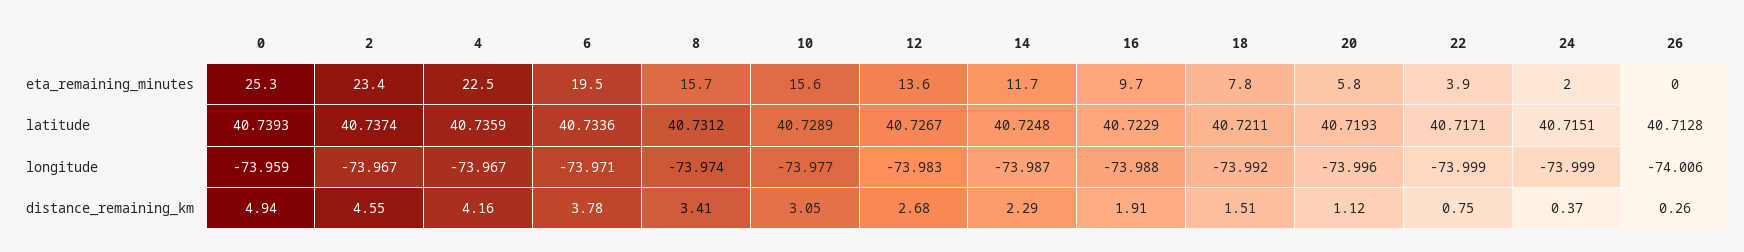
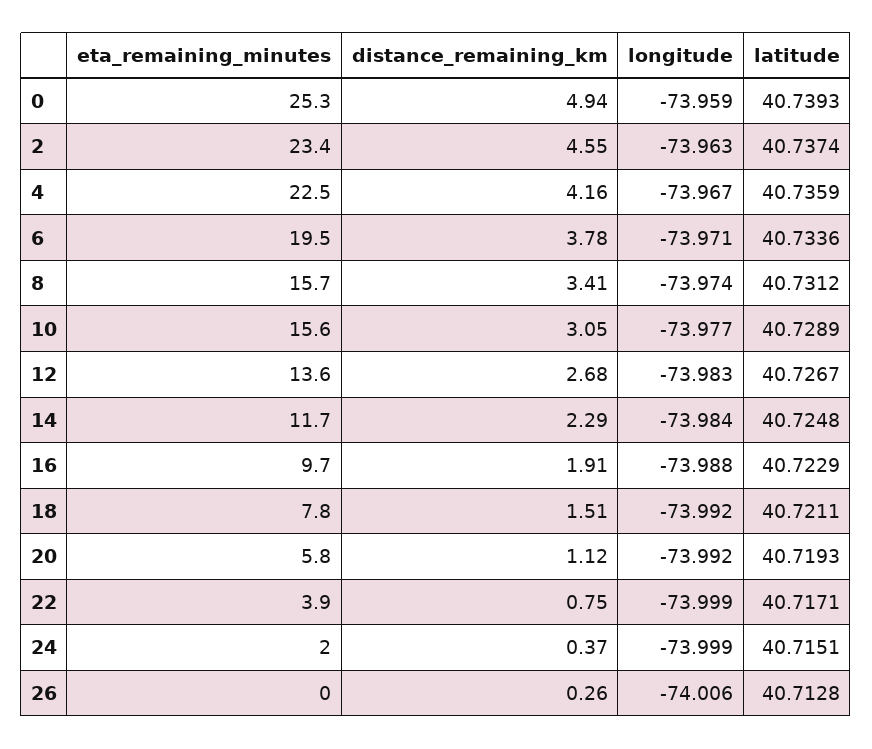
2, longitude: -73.967 -> -73.963
14, longitude: -73.987 -> -73.984
20, longitude: -73.996 -> -73.992

